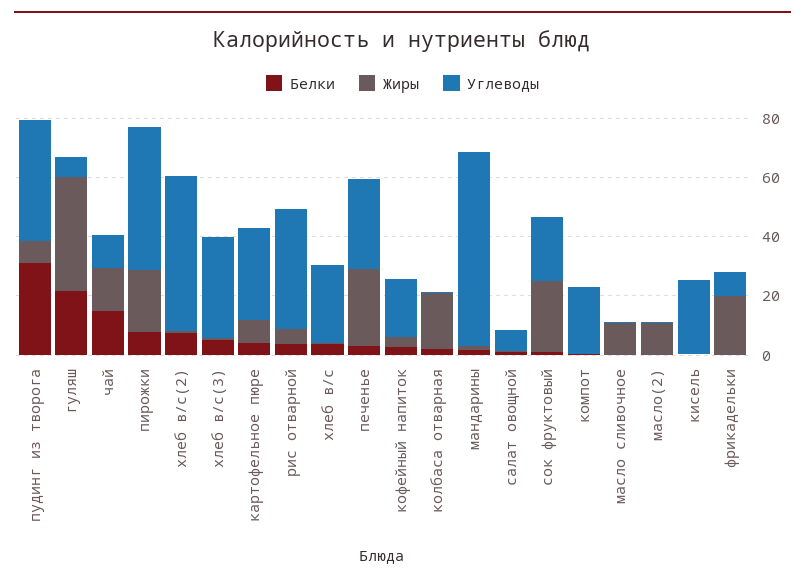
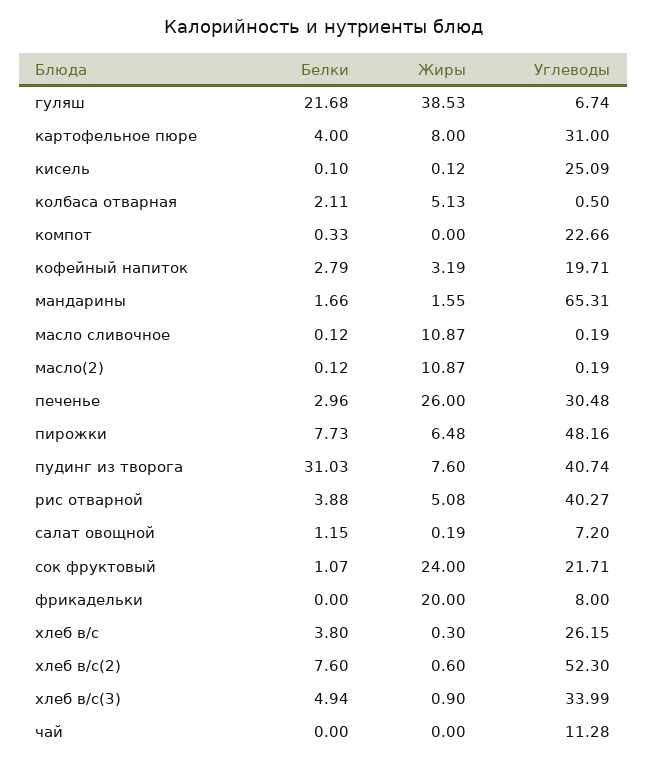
Белки, чай: 15 -> 0
Жиры, чай: 15 -> 0
Жиры, пирожки: 20 -> 6.48
Жиры, колбаса отварная: 20 -> 5.13

